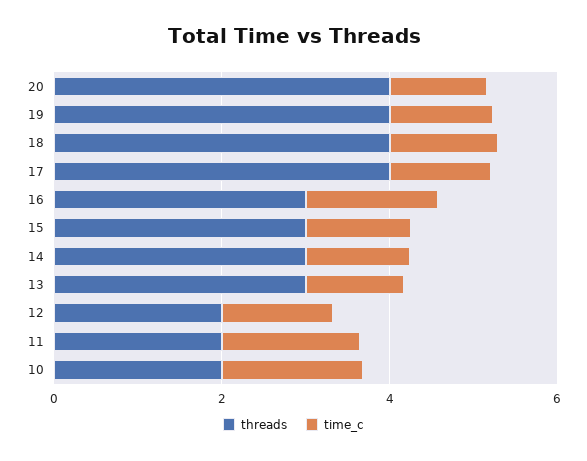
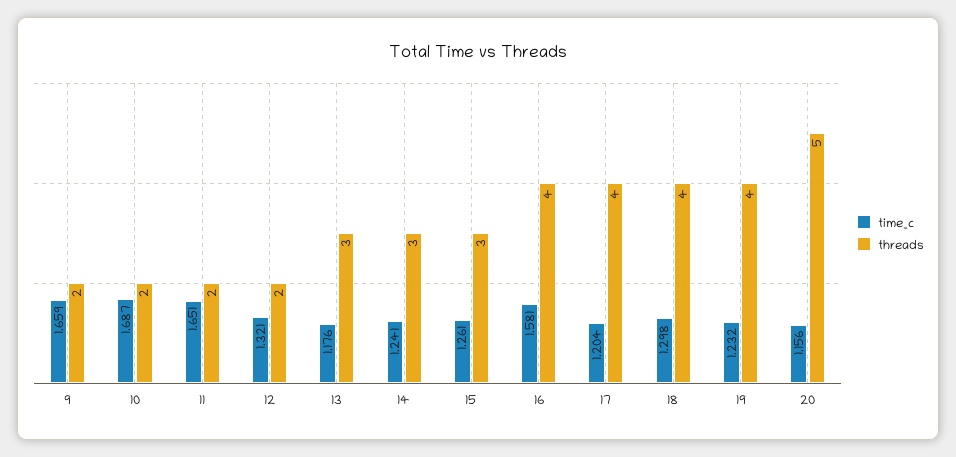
threads, 20: 4 -> 5
threads, 16: 3 -> 4
time_c, 9: none -> 1.659
threads, 9: none -> 2

